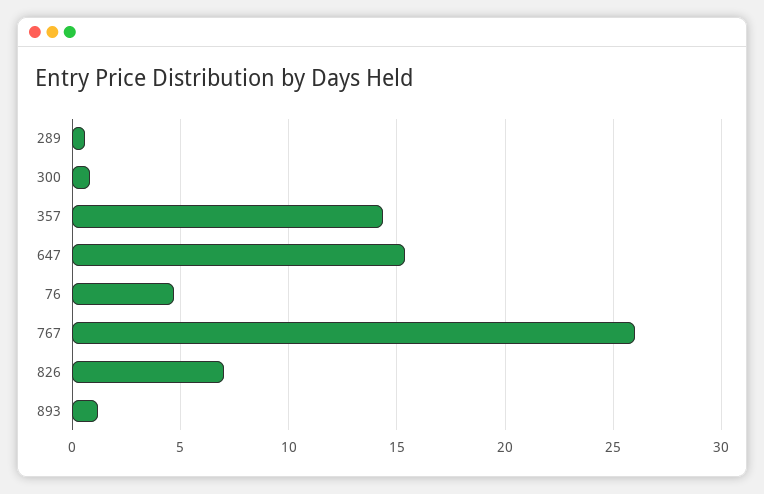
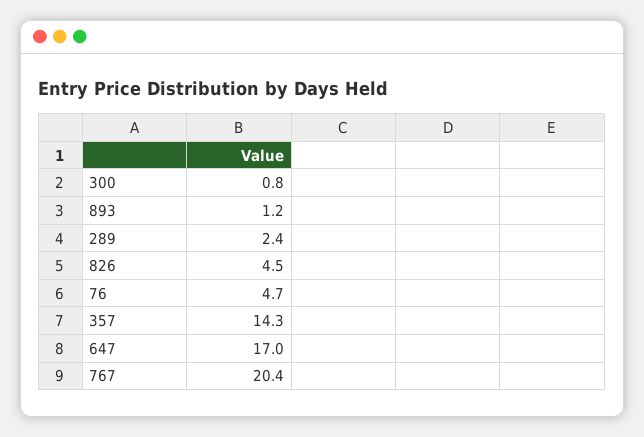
289: 0.5 -> 2.4
647: 15.5 -> 17
767: 26 -> 20.4
826: 7 -> 4.5

